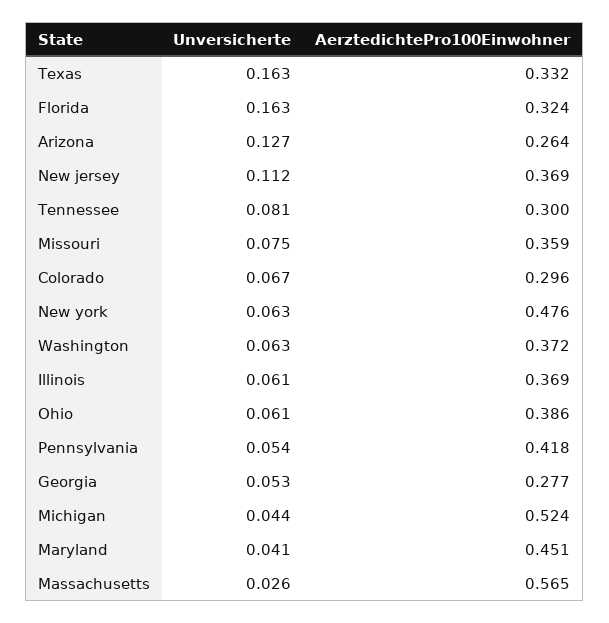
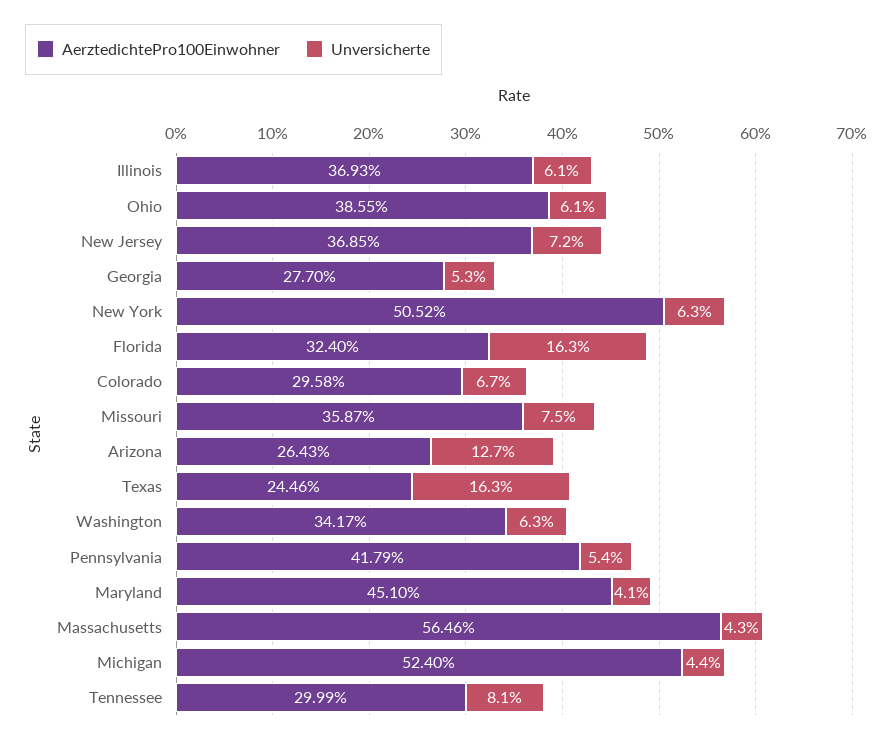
AerztedichtePro100Einwohner, Texas: 0.332 -> 0.2446
Unversicherte, New jersey: 0.112 -> 0.072
AerztedichtePro100Einwohner, New york: 0.476 -> 0.5052
AerztedichtePro100Einwohner, Washington: 0.372 -> 0.3417
Unversicherte, Massachusetts: 0.026 -> 0.043

